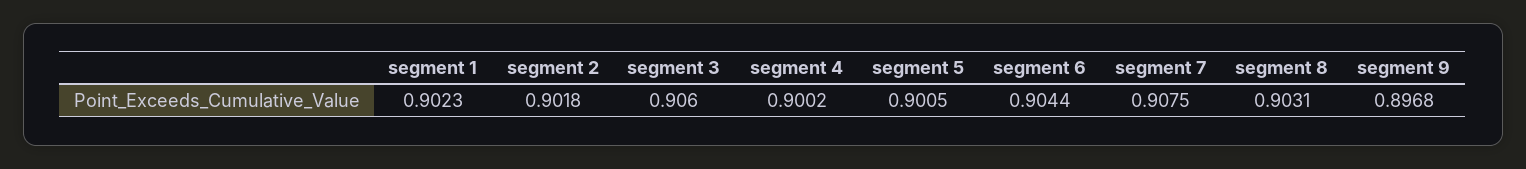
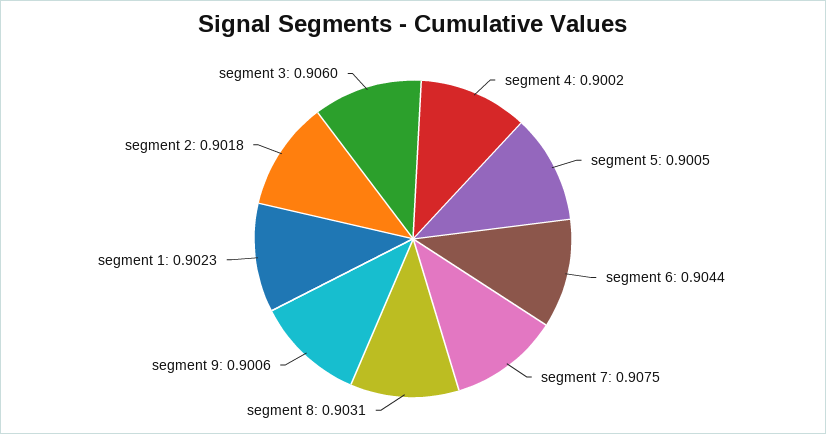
segment 9: 0.8968 -> 0.9006

